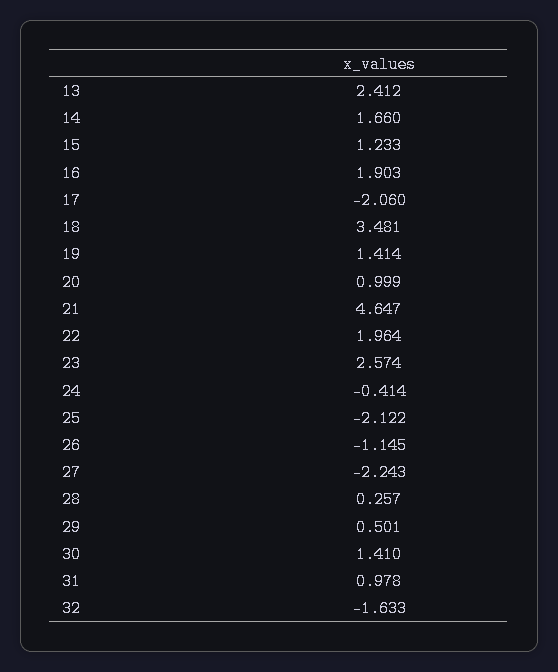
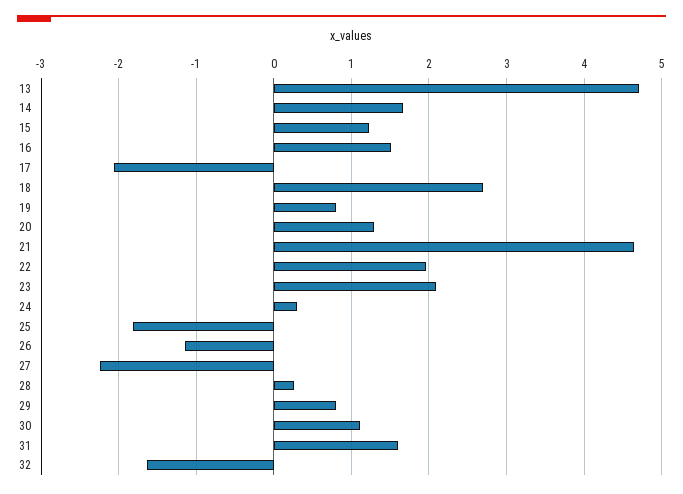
13: 2.412 -> 4.7
16: 1.903 -> 1.5
18: 3.481 -> 2.7
19: 1.414 -> 0.8
20: 0.999 -> 1.3
23: 2.574 -> 2.1
24: -0.414 -> 0.3
25: -2.122 -> -1.8
29: 0.501 -> 0.8
30: 1.41 -> 1.1
31: 0.978 -> 1.6

